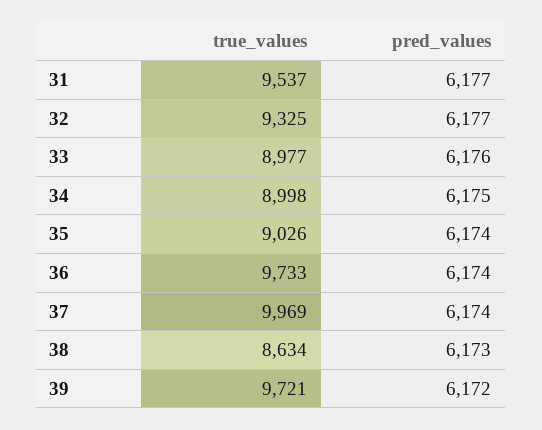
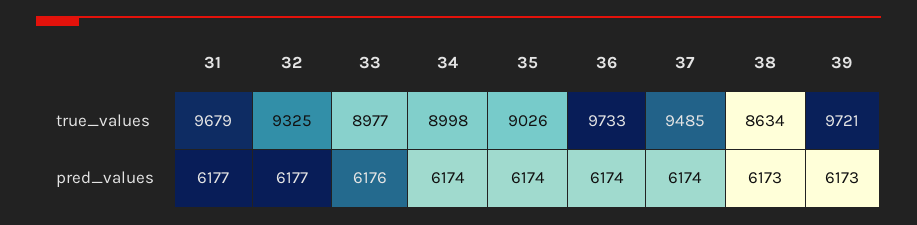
true_values, 31: 9537 -> 9679
pred_values, 34: 6175 -> 6174
true_values, 37: 9969 -> 9485
pred_values, 39: 6172 -> 6173

